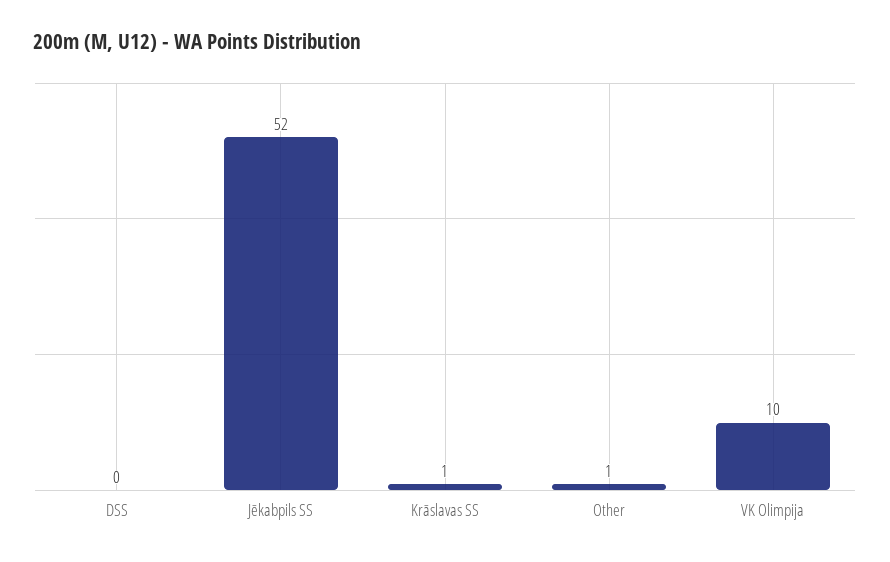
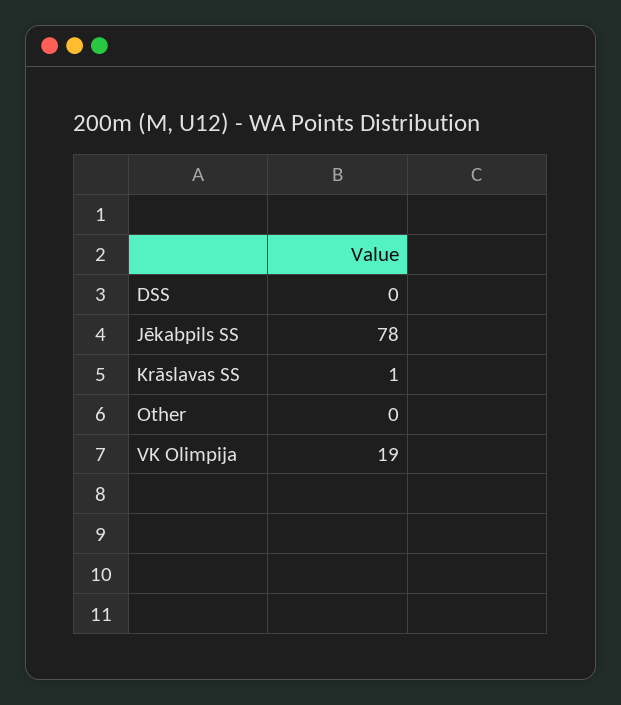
Jēkabpils SS: 52 -> 78
Other: 1 -> 0
VK Olimpija: 10 -> 19

